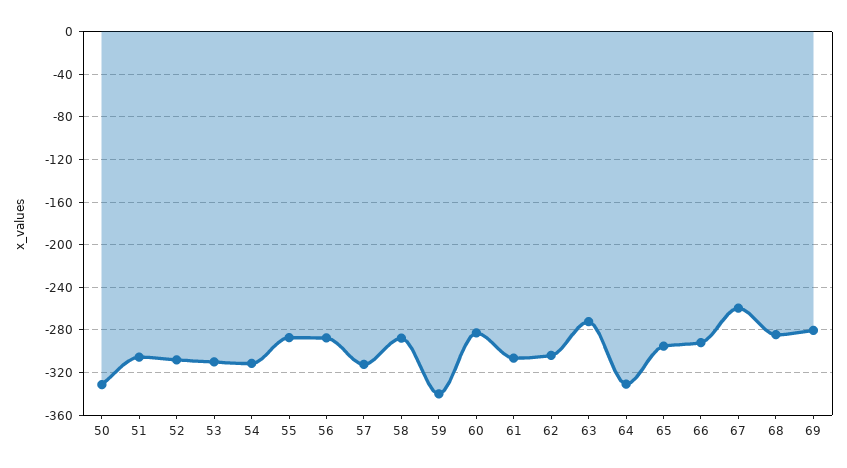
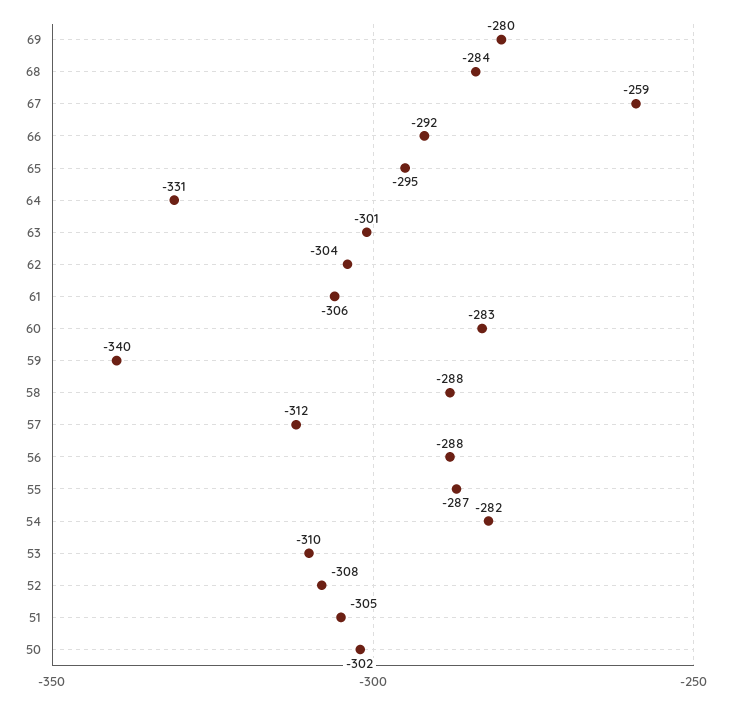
50: -330 -> -302
54: -310 -> -282
63: -270 -> -301

